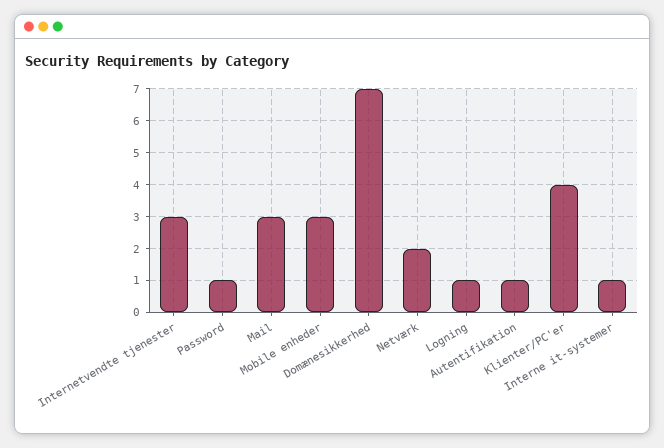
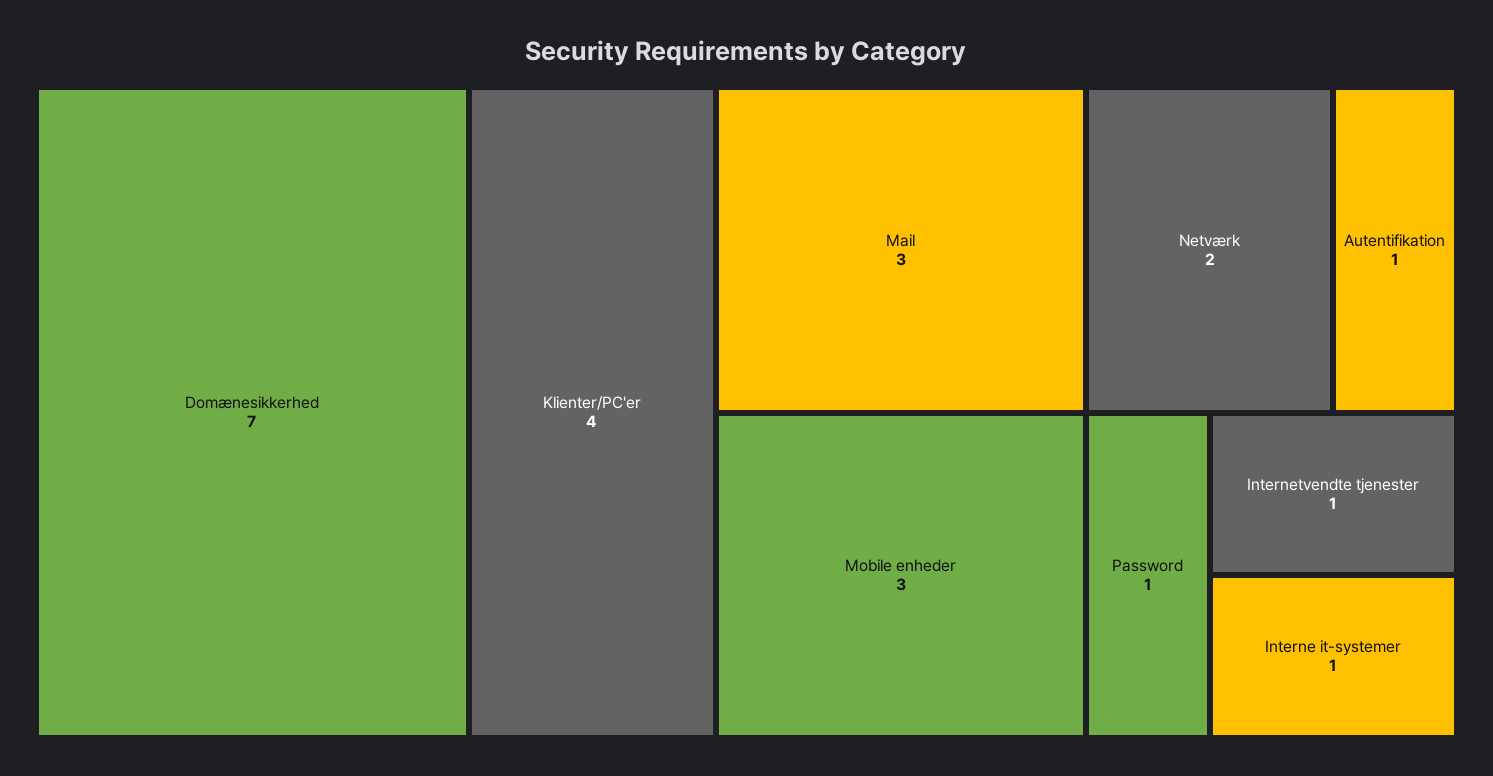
Internetvendte tjenester: 3 -> 1
Logning: 1 -> none

